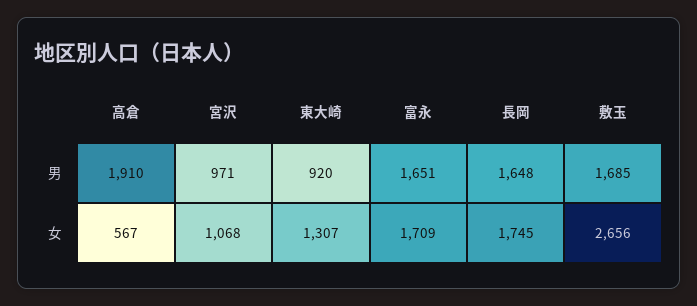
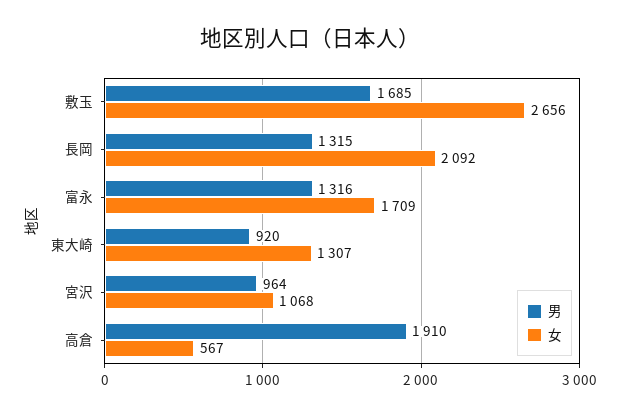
男, 宮沢: 971 -> 964
男, 富永: 1651 -> 1316
男, 長岡: 1648 -> 1315
女, 長岡: 1745 -> 2092

